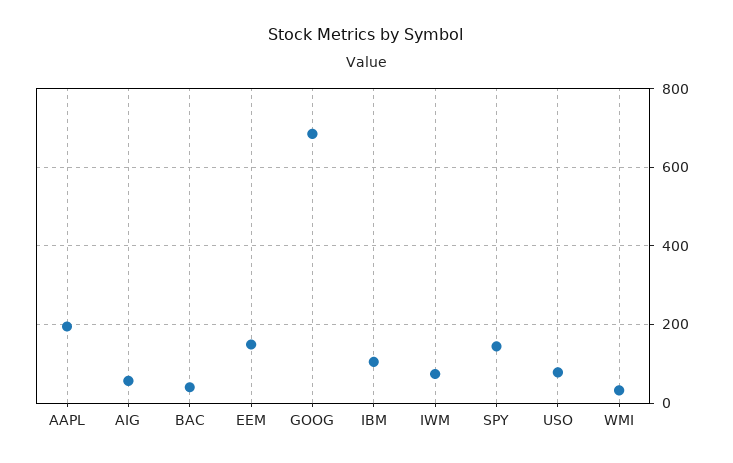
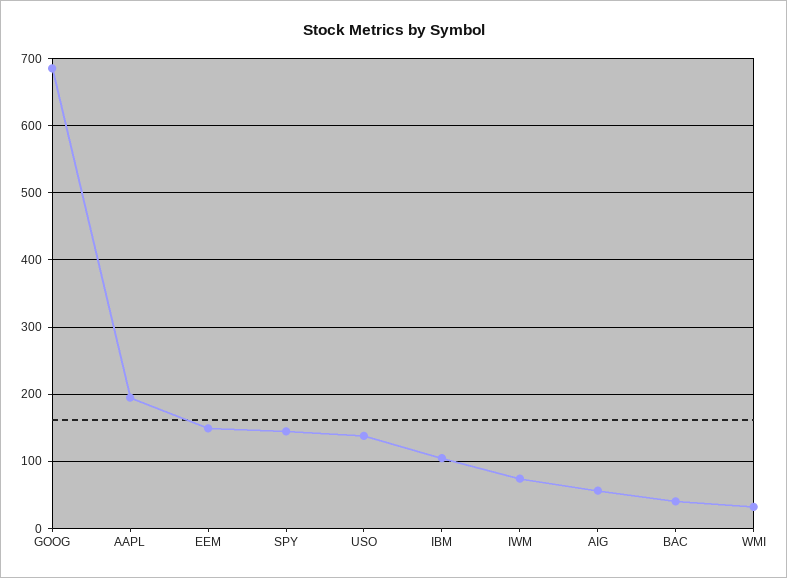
USO: 80 -> 140

